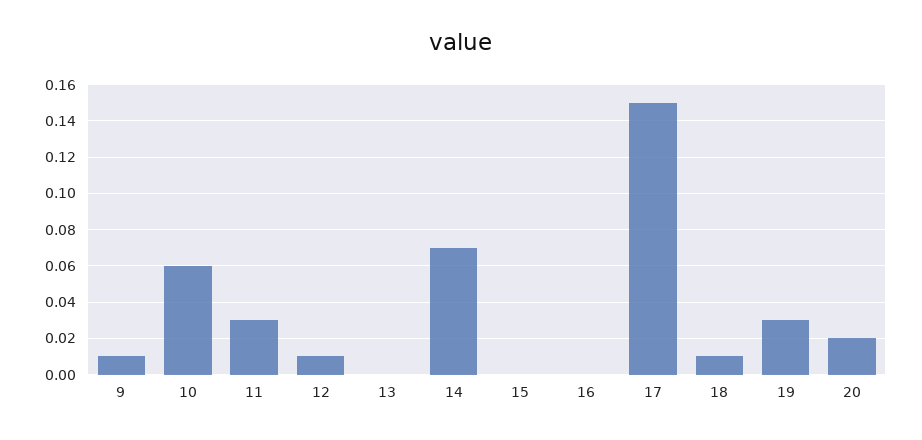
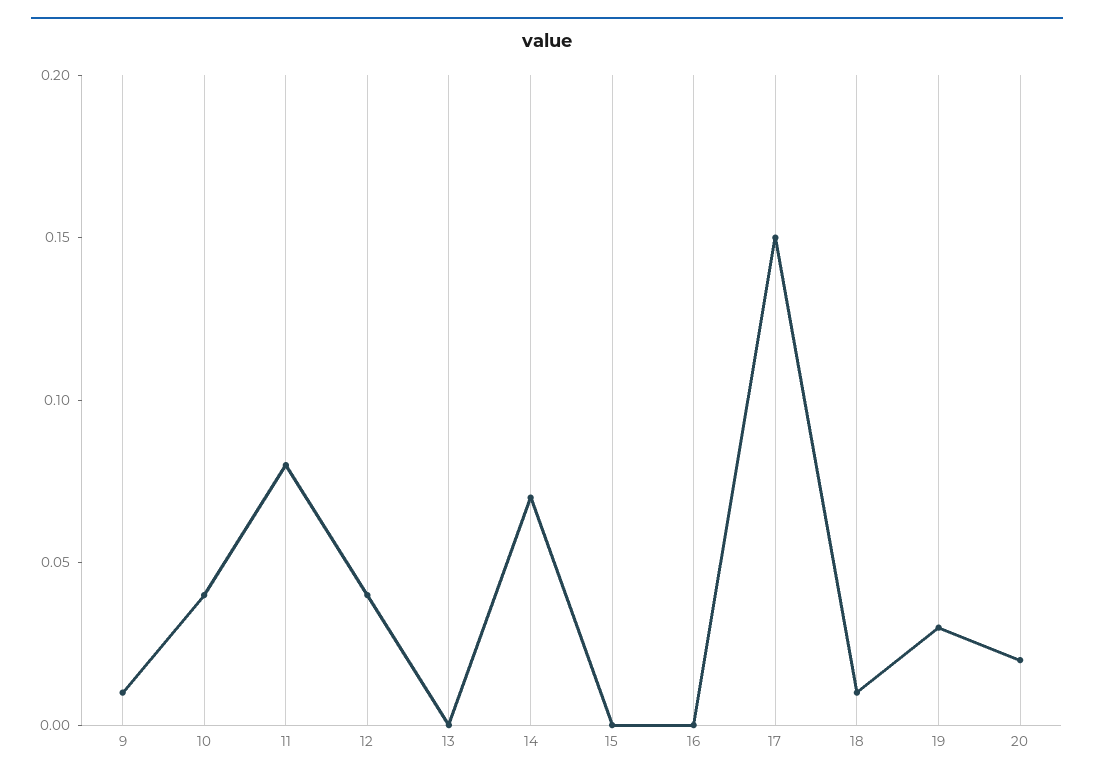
10: 0.06 -> 0.04
11: 0.03 -> 0.08
12: 0.01 -> 0.04

